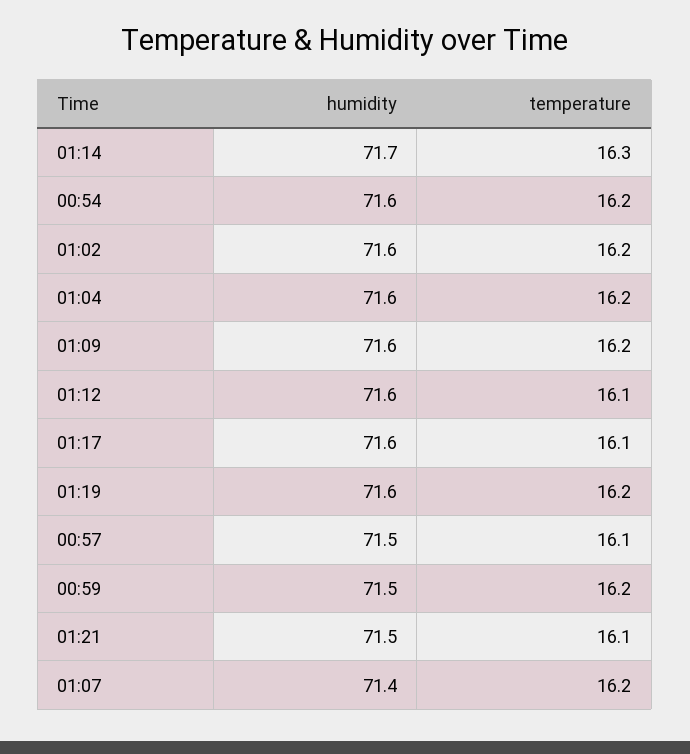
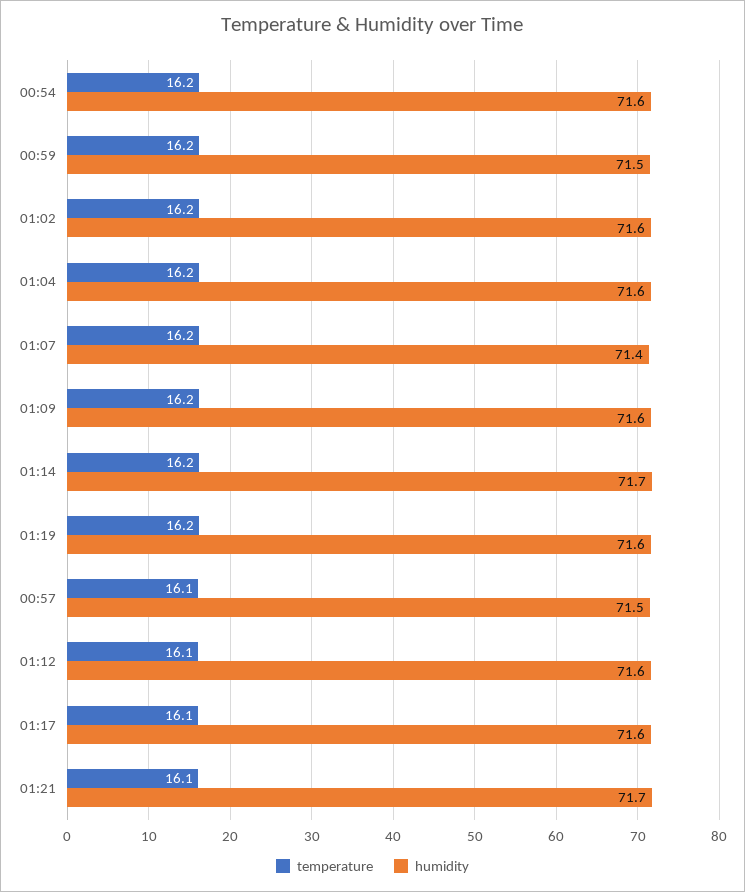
temperature, 01:14: 16.3 -> 16.2
humidity, 01:21: 71.5 -> 71.7

